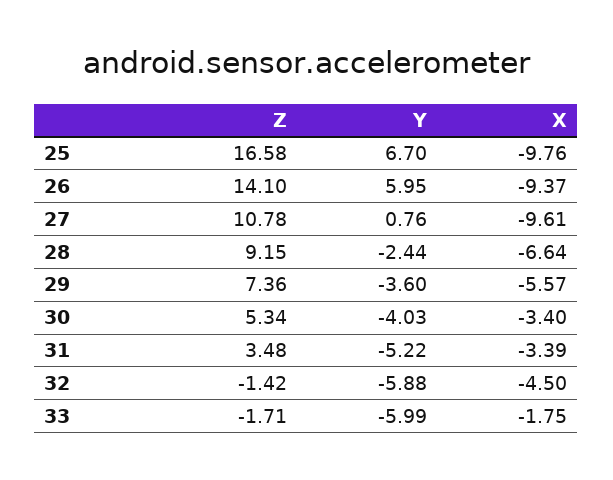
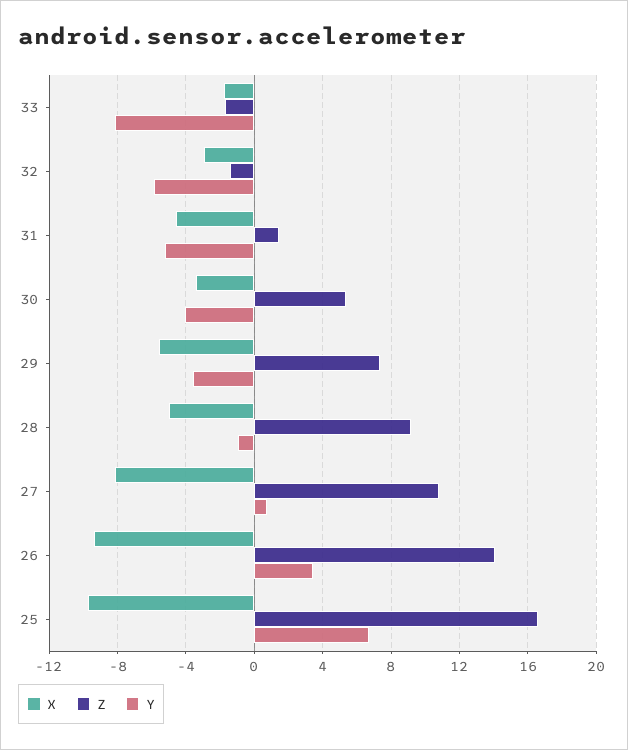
Y, 26: 5.95 -> 3.5
X, 27: -9.61 -> -8
Y, 28: -2.44 -> -1
X, 28: -6.64 -> -5
Z, 31: 3.48 -> 1.5
X, 31: -3.39 -> -4.5
X, 32: -4.5 -> -3
Y, 33: -5.99 -> -8

